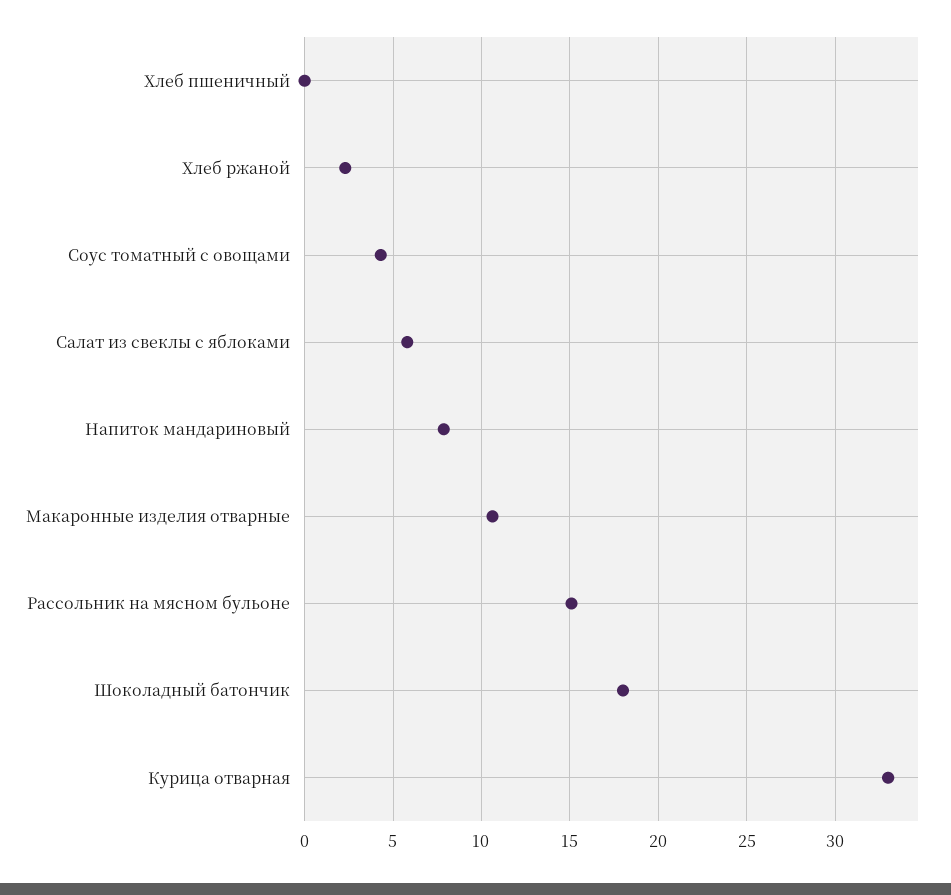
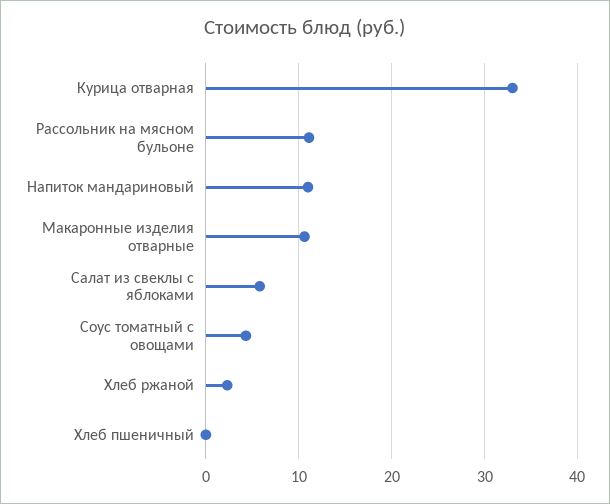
Напиток мандариновый: 8 -> 11
Рассольник на мясном бульоне: 15 -> 11
Шоколадный батончик: 18 -> none

